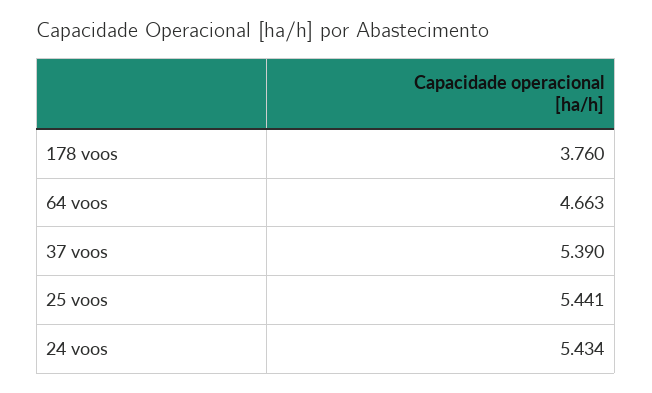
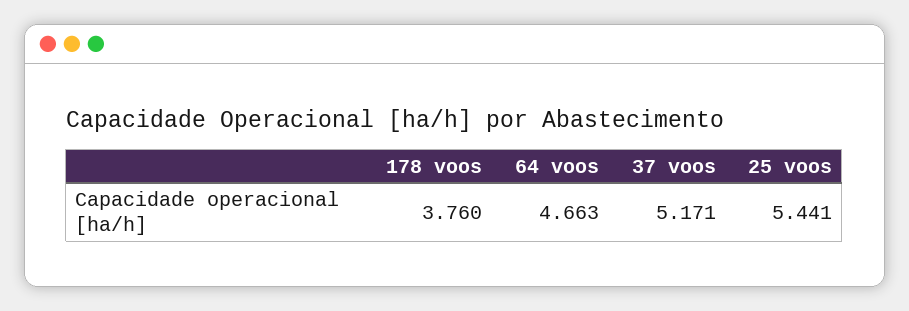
37 voos: 5.39 -> 5.171
24 voos: 5.434 -> none

